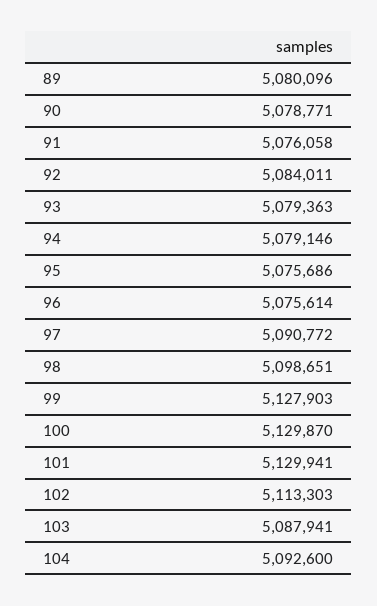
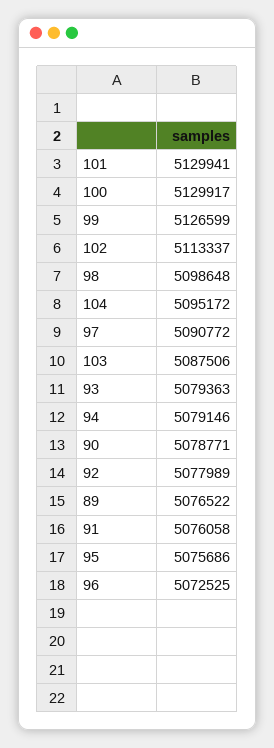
89: 5080096 -> 5076522
92: 5084011 -> 5077989
96: 5075614 -> 5072525
98: 5098651 -> 5098648
99: 5127903 -> 5126599
100: 5129870 -> 5129917
102: 5113303 -> 5113337
103: 5087941 -> 5087506
104: 5092600 -> 5095172

